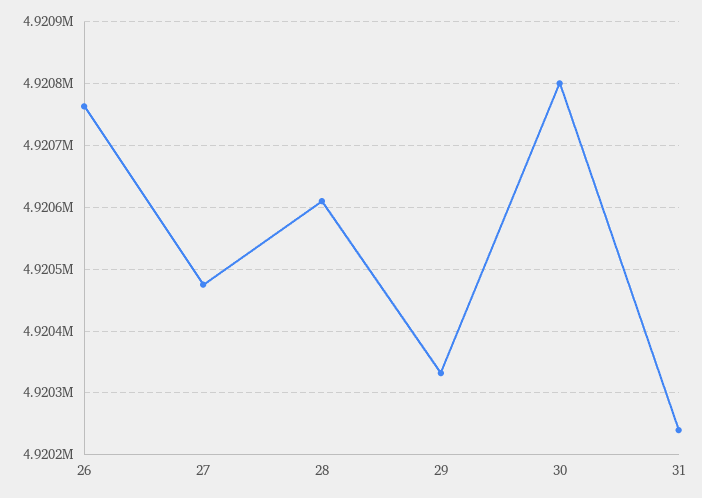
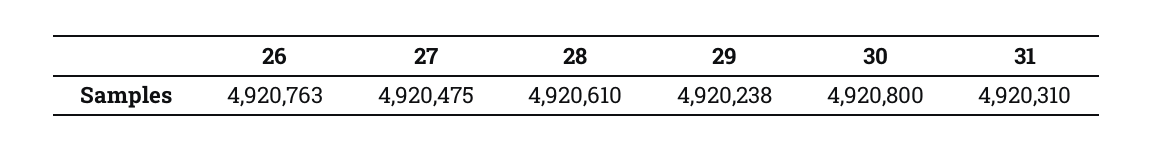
29: 4920330 -> 4920238
31: 4920240 -> 4920310

